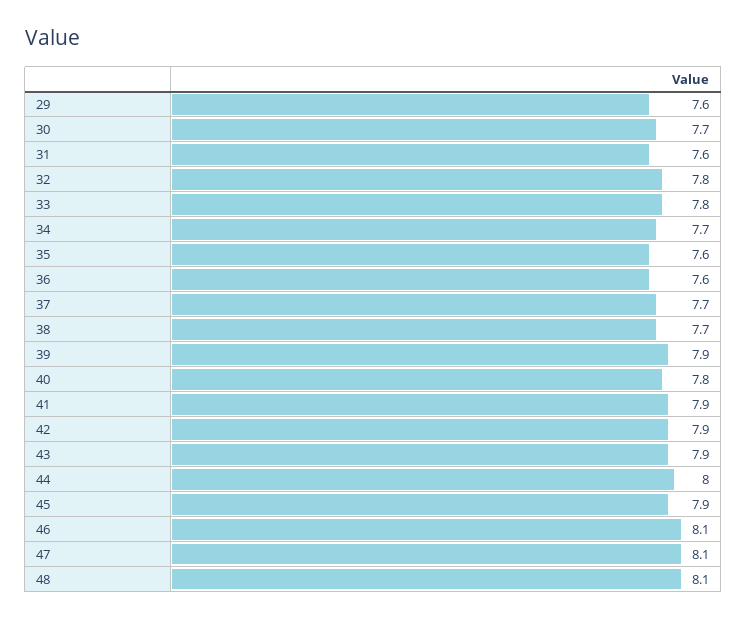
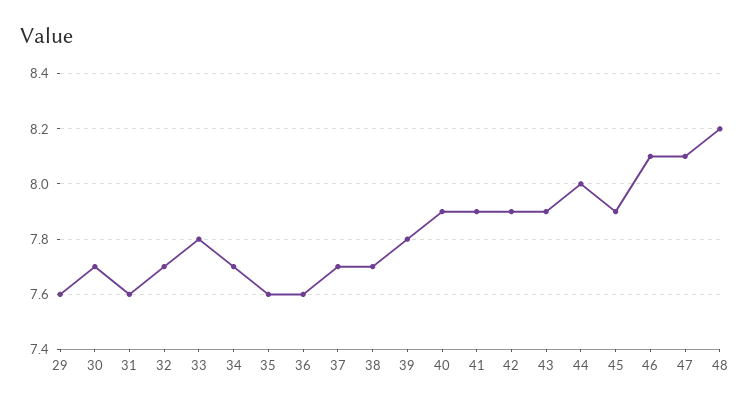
32: 7.8 -> 7.7
39: 7.9 -> 7.8
40: 7.8 -> 7.9
48: 8.1 -> 8.2

